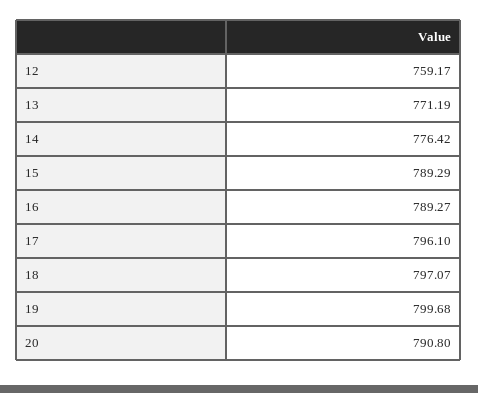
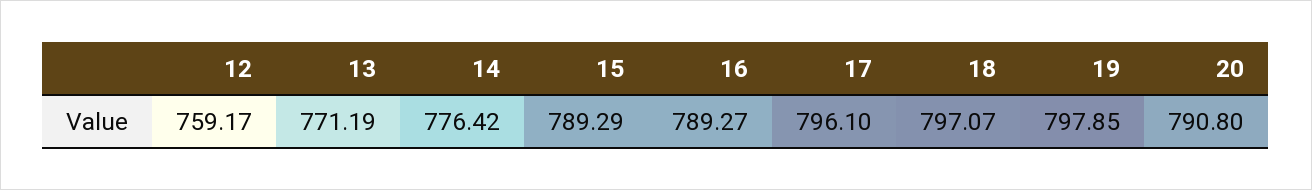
19: 799.68 -> 797.85

